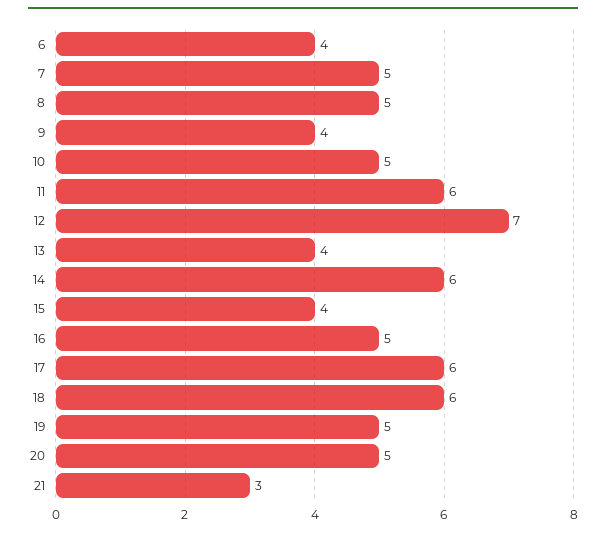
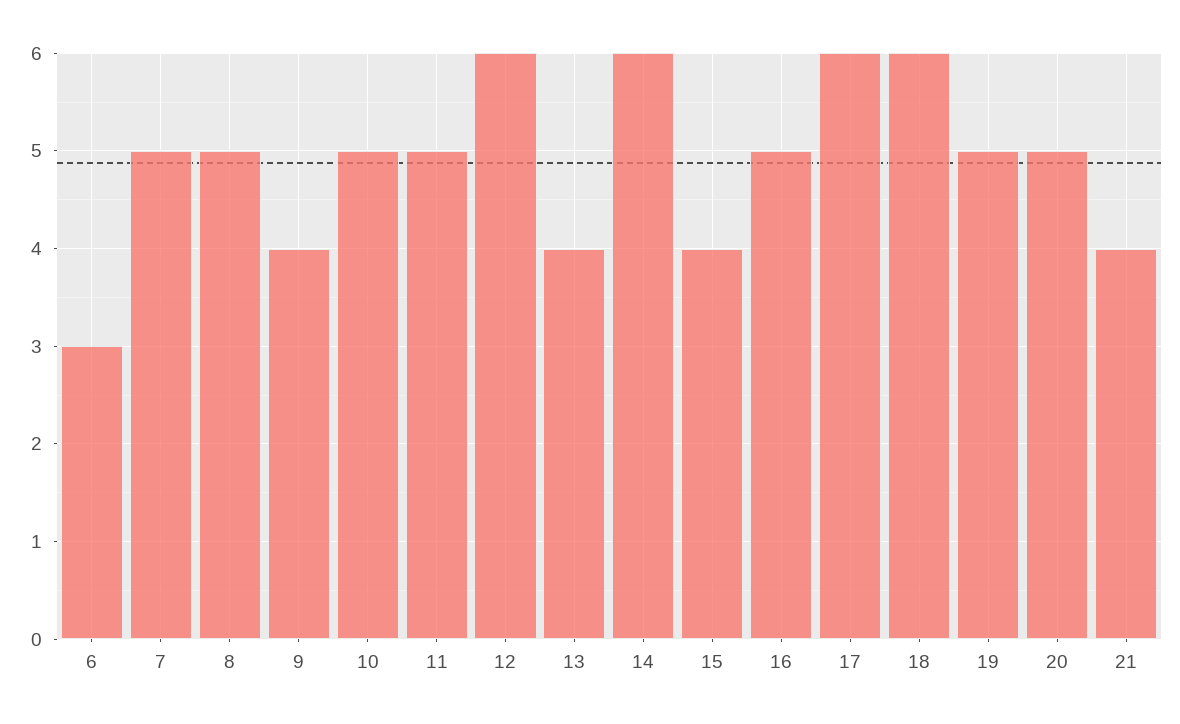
6: 4 -> 3
11: 6 -> 5
12: 7 -> 6
21: 3 -> 4

